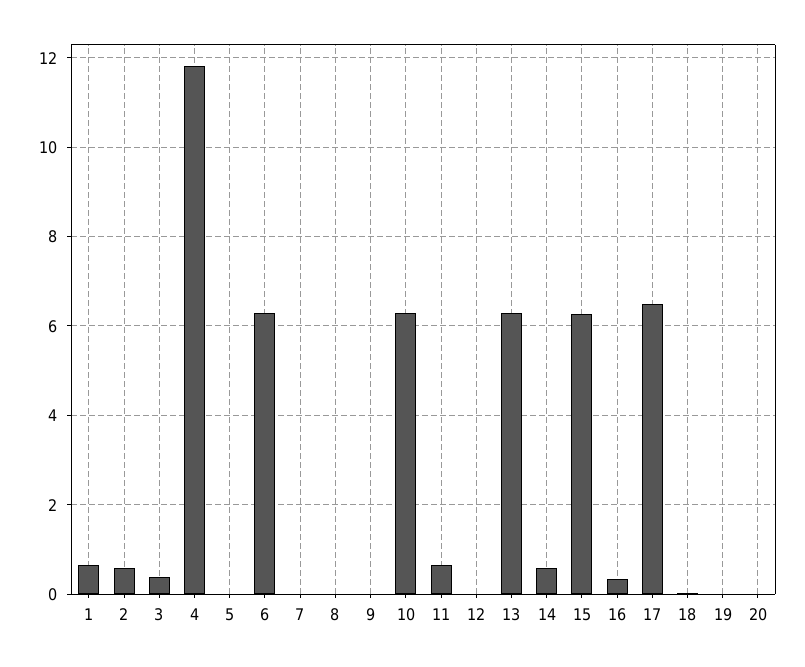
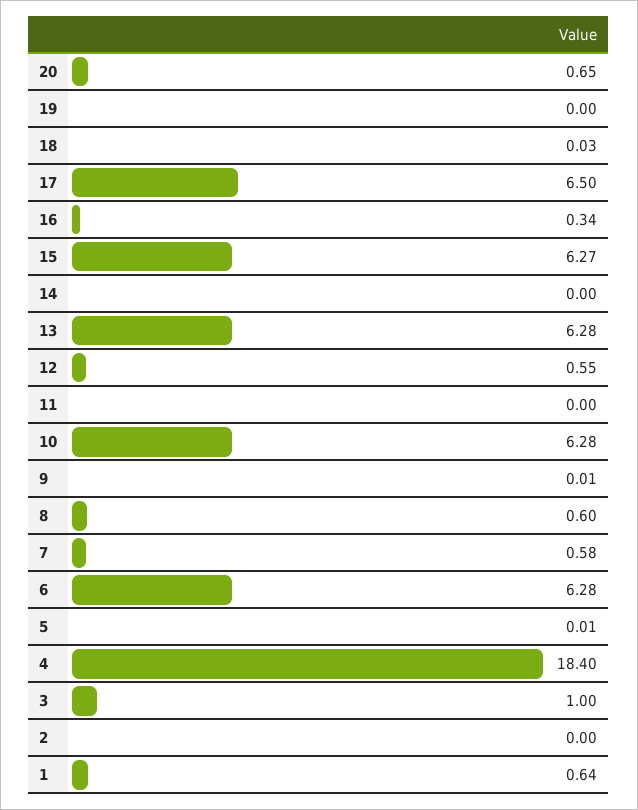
2: 0.6 -> 0
3: 0.4 -> 1
4: 11.8 -> 18.4
7: 0 -> 0.58
8: 0 -> 0.6
11: 0.6 -> 0
12: 0 -> 0.55
14: 0.6 -> 0
20: 0 -> 0.65

